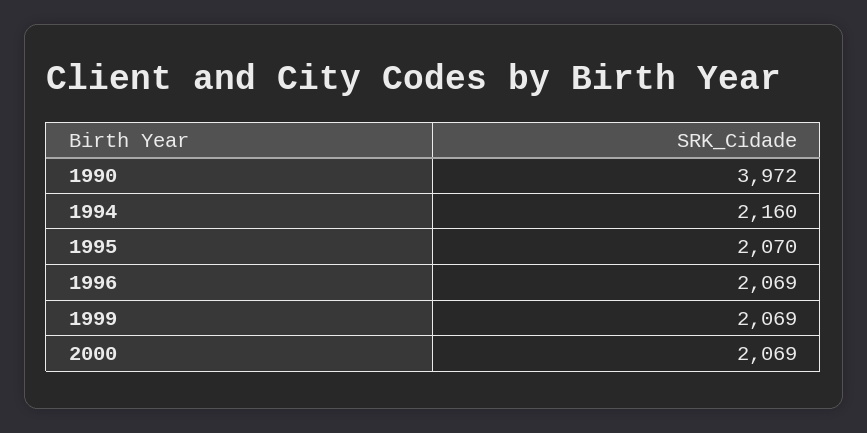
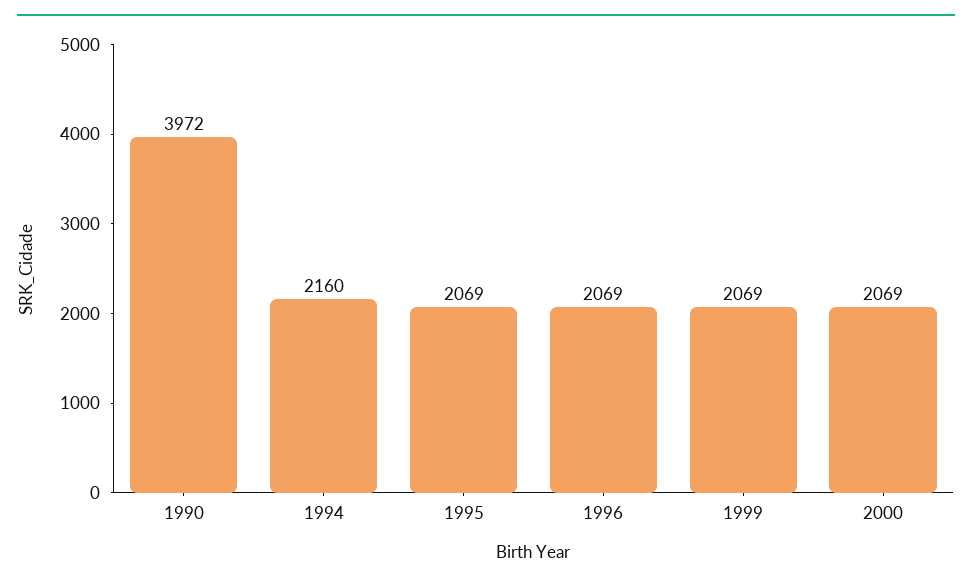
1995: 2070 -> 2069

